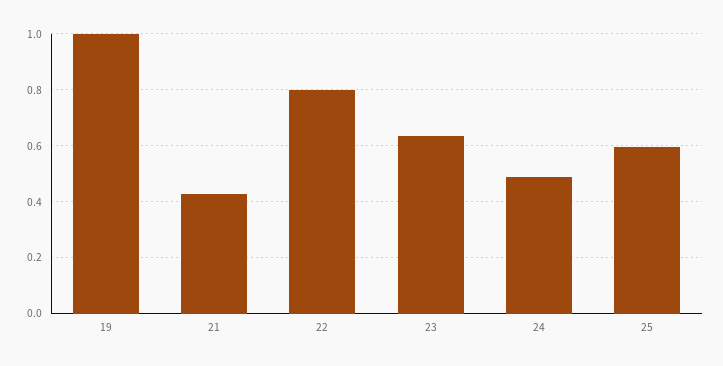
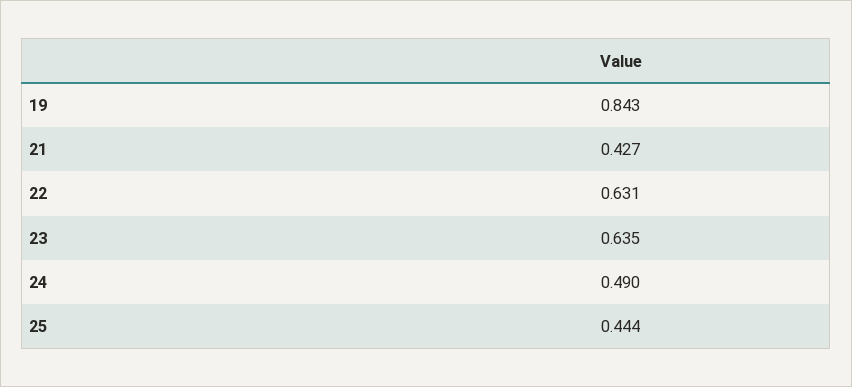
19: 1 -> 0.843
22: 0.8 -> 0.631
25: 0.6 -> 0.444

